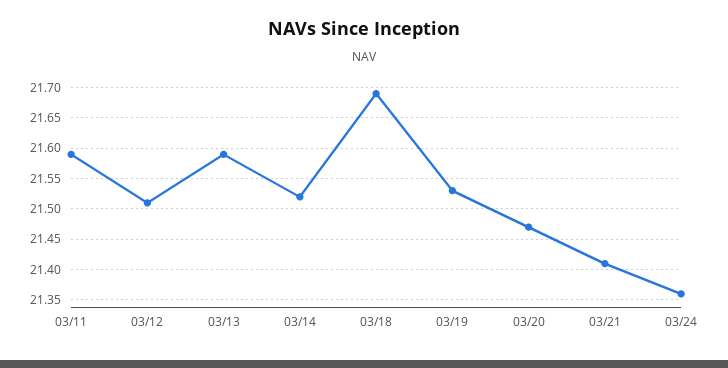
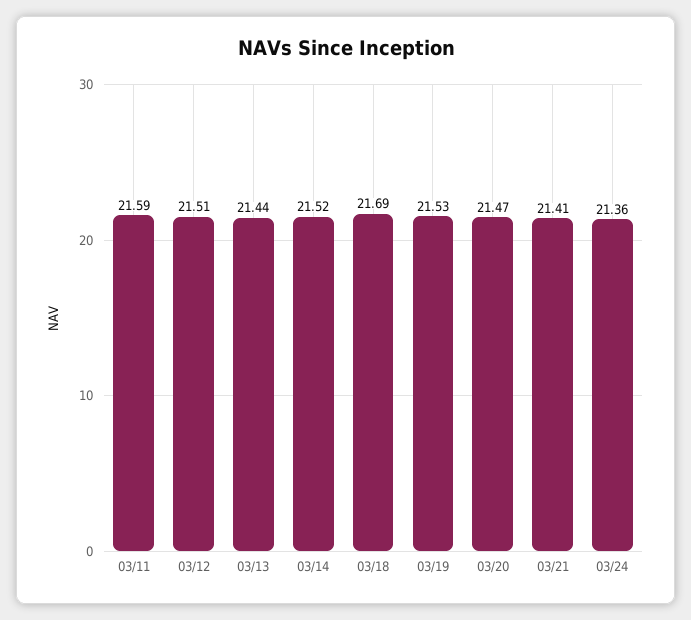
03/13: 21.59 -> 21.44

